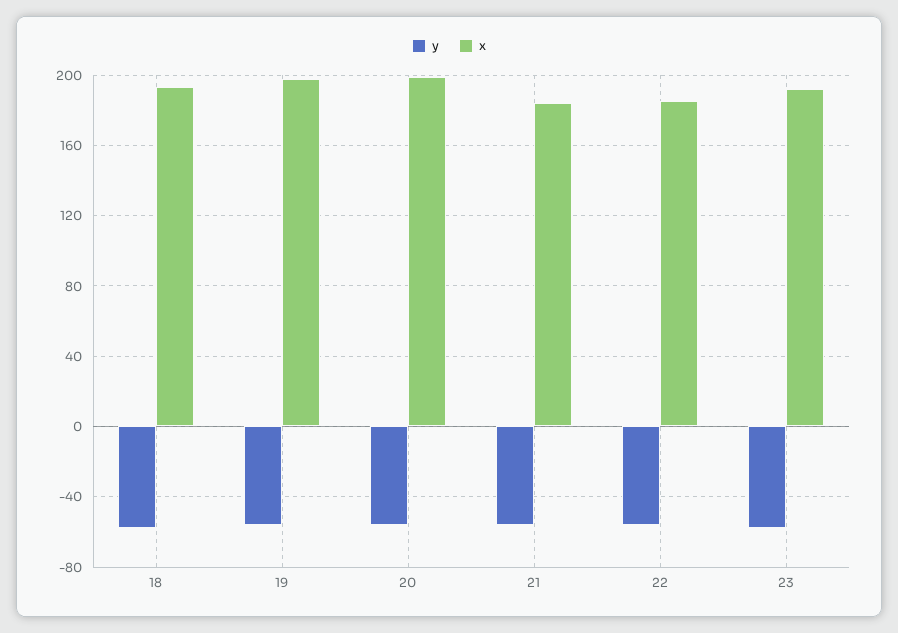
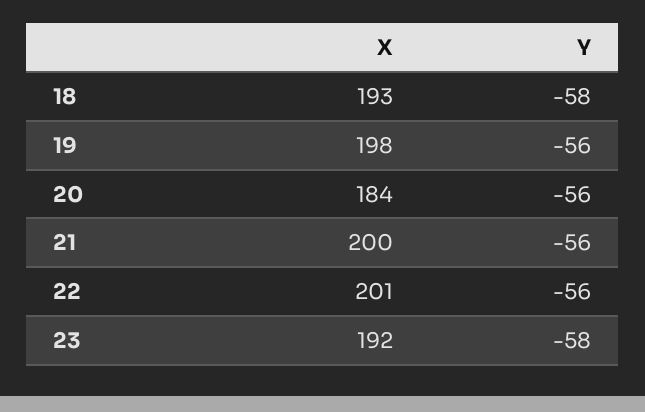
x, 20: 200 -> 184
x, 21: 185 -> 200
x, 22: 185 -> 201

